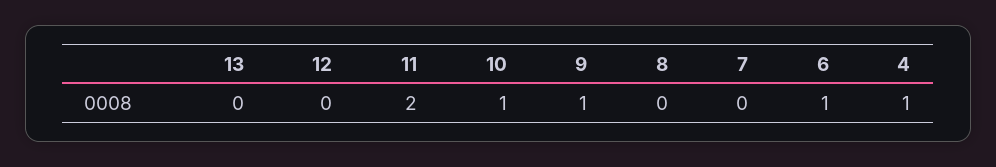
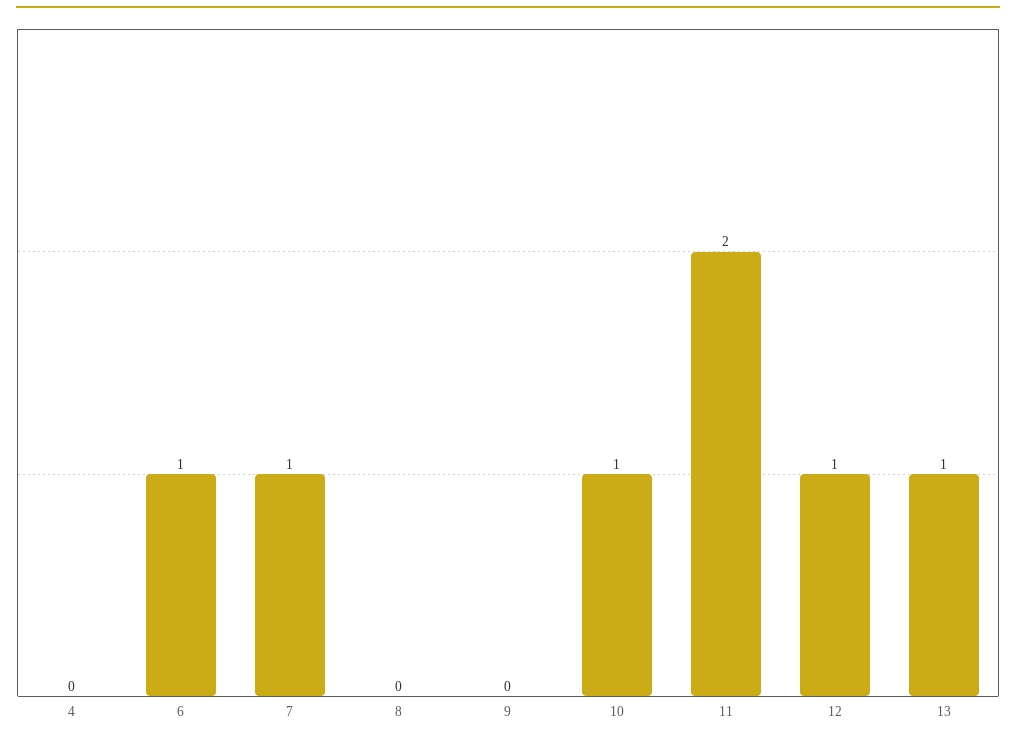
13: 0 -> 1
12: 0 -> 1
9: 1 -> 0
7: 0 -> 1
4: 1 -> 0

